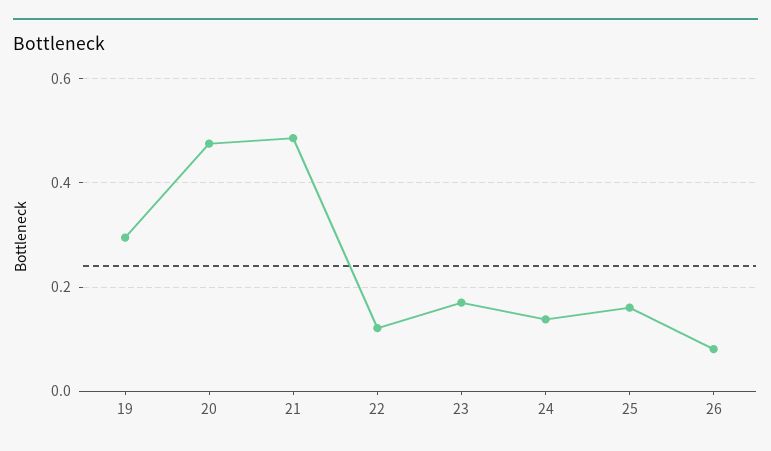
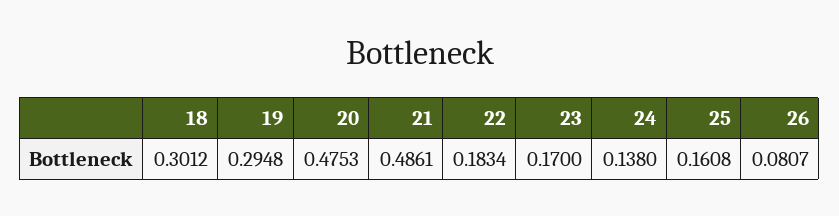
22: 0.12 -> 0.1834
18: none -> 0.3012

